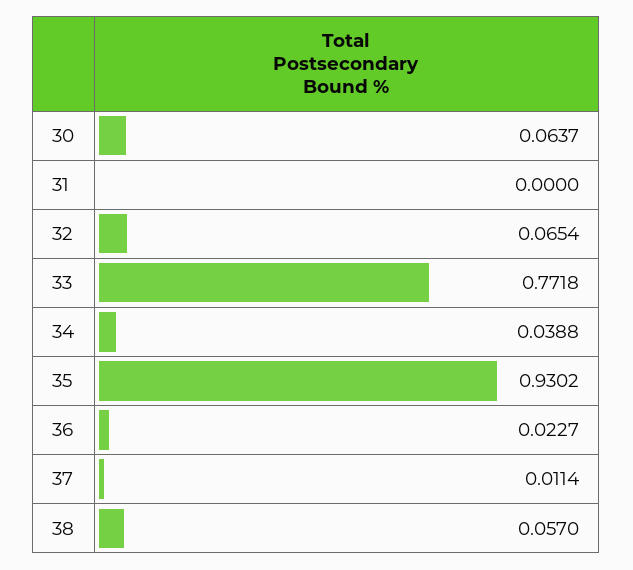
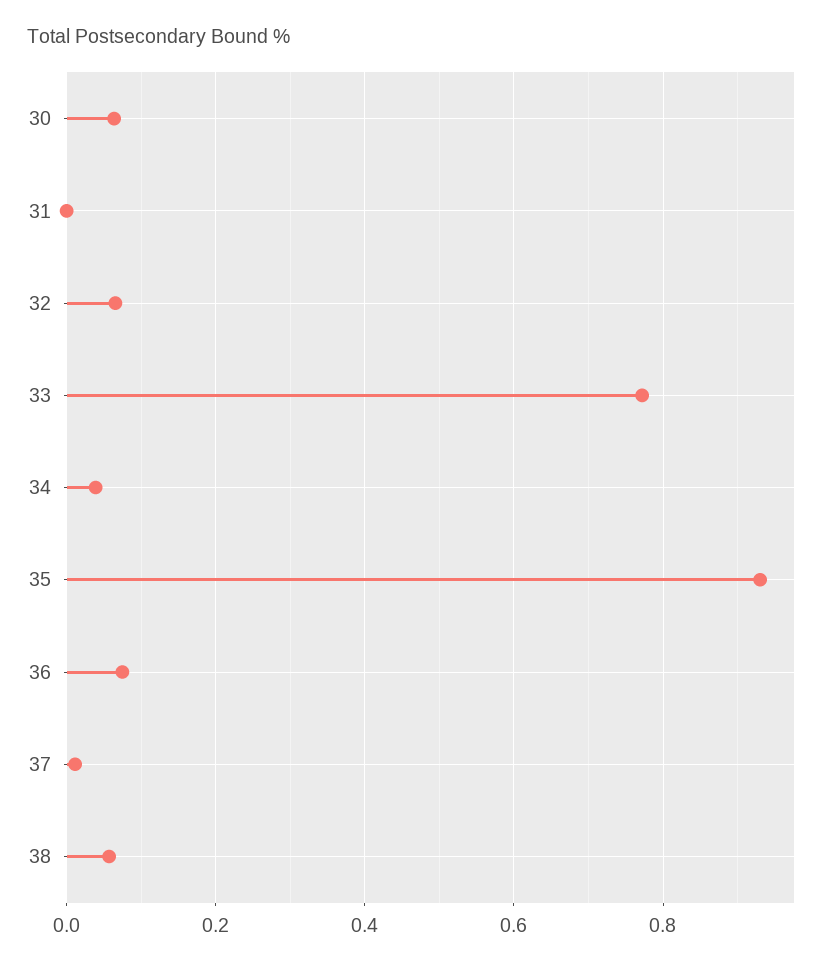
36: 0.0227 -> 0.08

